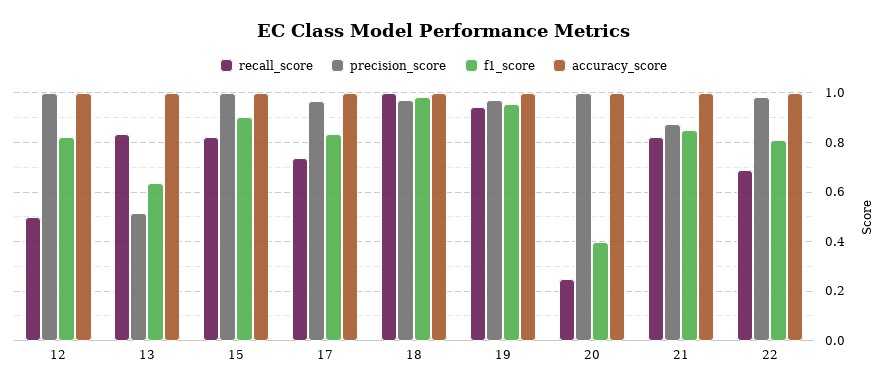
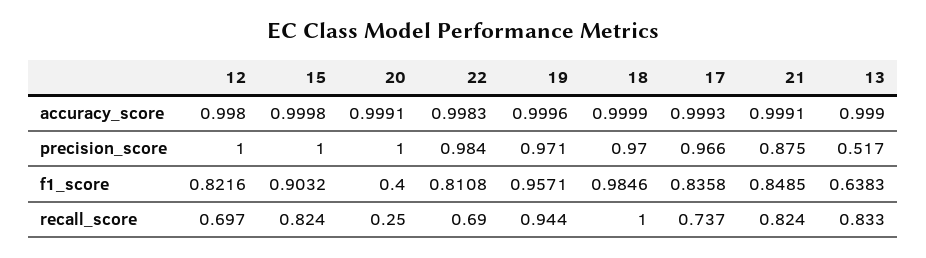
recall_score, 12: 0.5 -> 0.697

